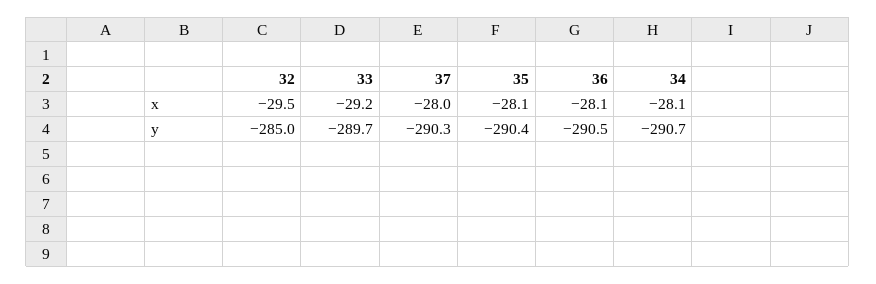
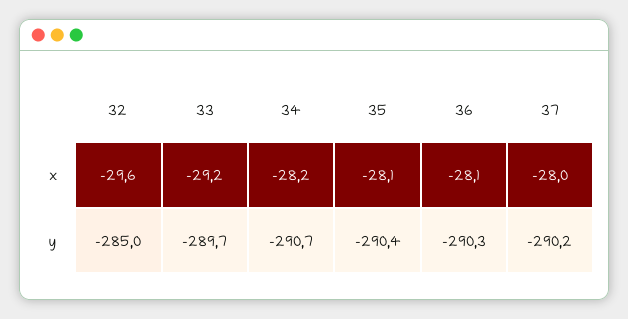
32, x: -29.5 -> -29.6
34, x: -28.1 -> -28.2
37, y: -290.3 -> -290.2
36, y: -290.5 -> -290.3

